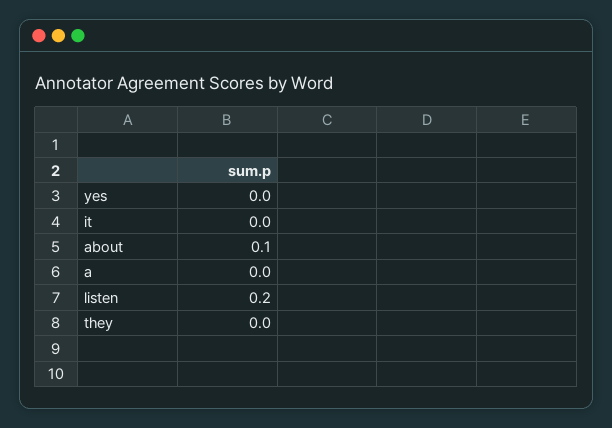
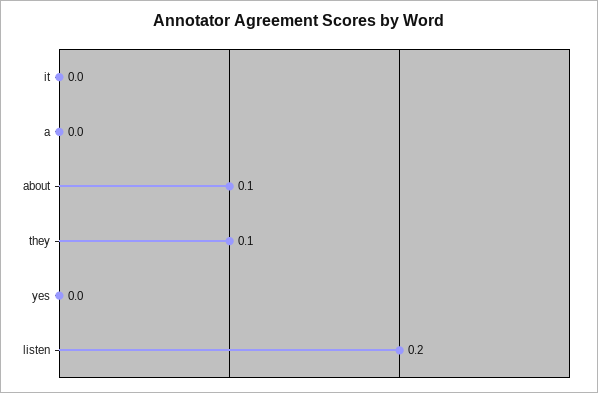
they: 0 -> 0.1

